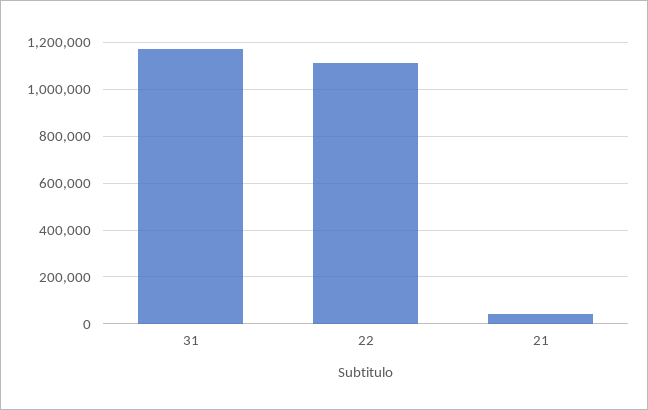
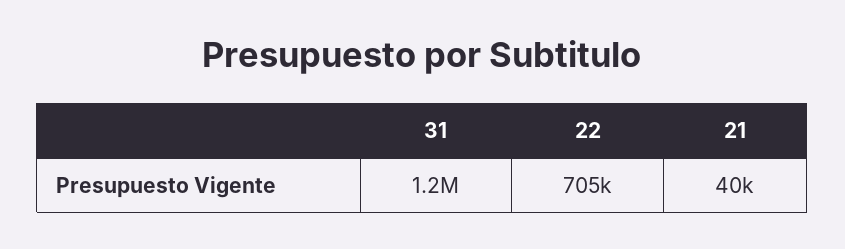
22: 1100000 -> 705000

